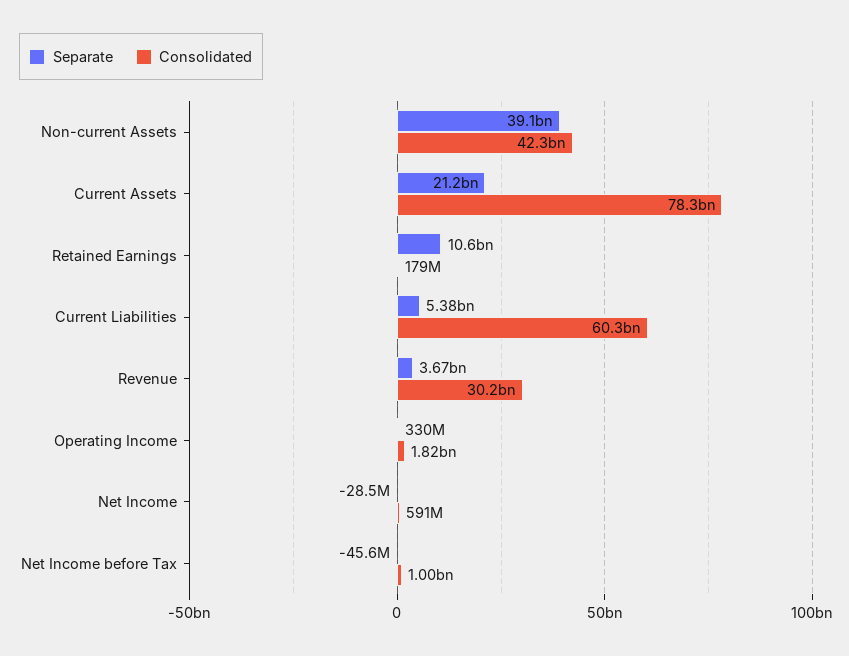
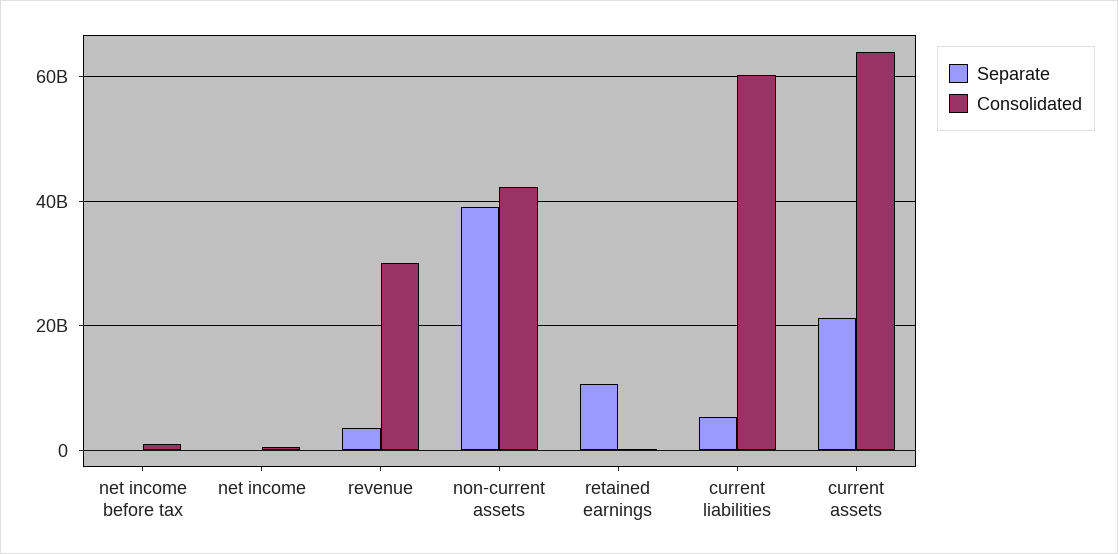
Consolidated, Current Assets: 78300000000 -> 64000000000
Separate, Operating Income: 330000000 -> none
Consolidated, Operating Income: 1820000000 -> none

